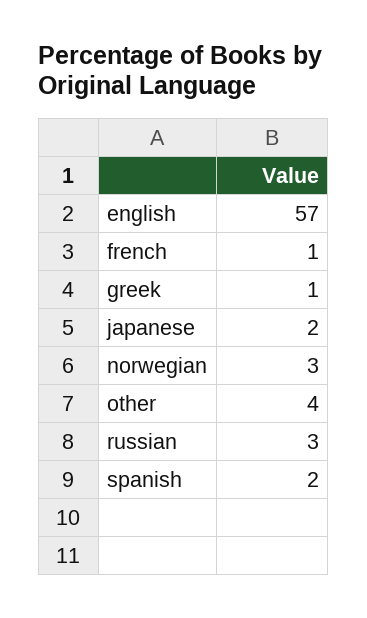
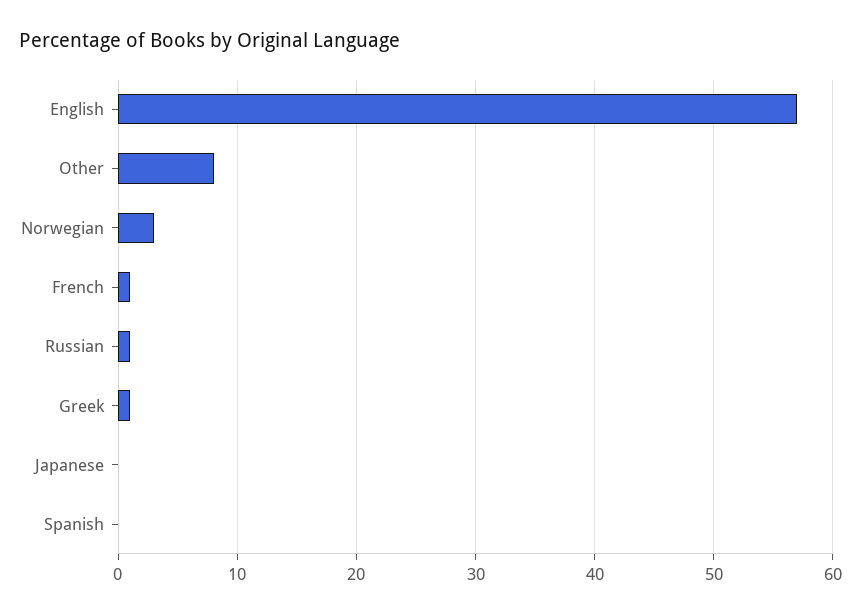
japanese: 2 -> 0
other: 4 -> 8
russian: 3 -> 1
spanish: 2 -> 0

